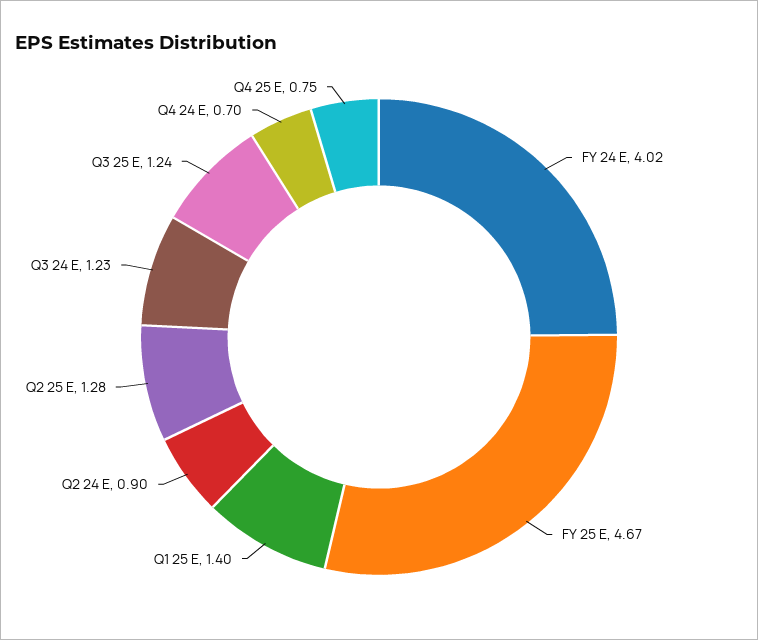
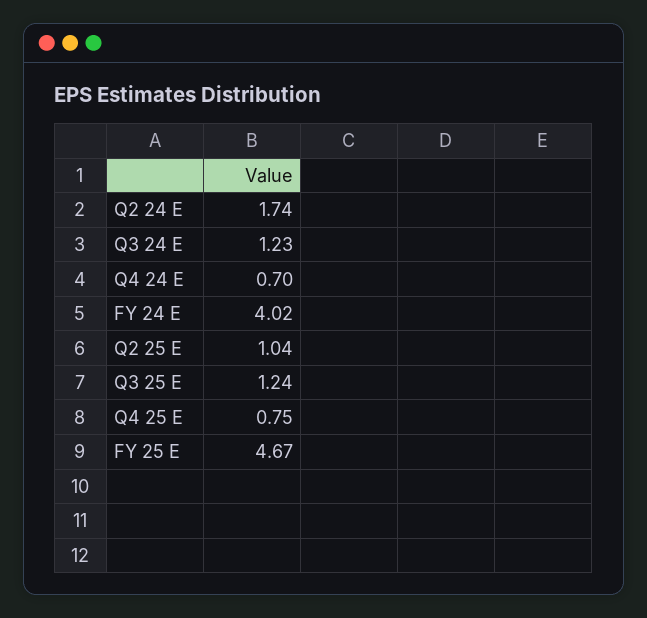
Q1 25 E: 1.4 -> none
Q2 24 E: 0.9 -> 1.74
Q2 25 E: 1.28 -> 1.04

